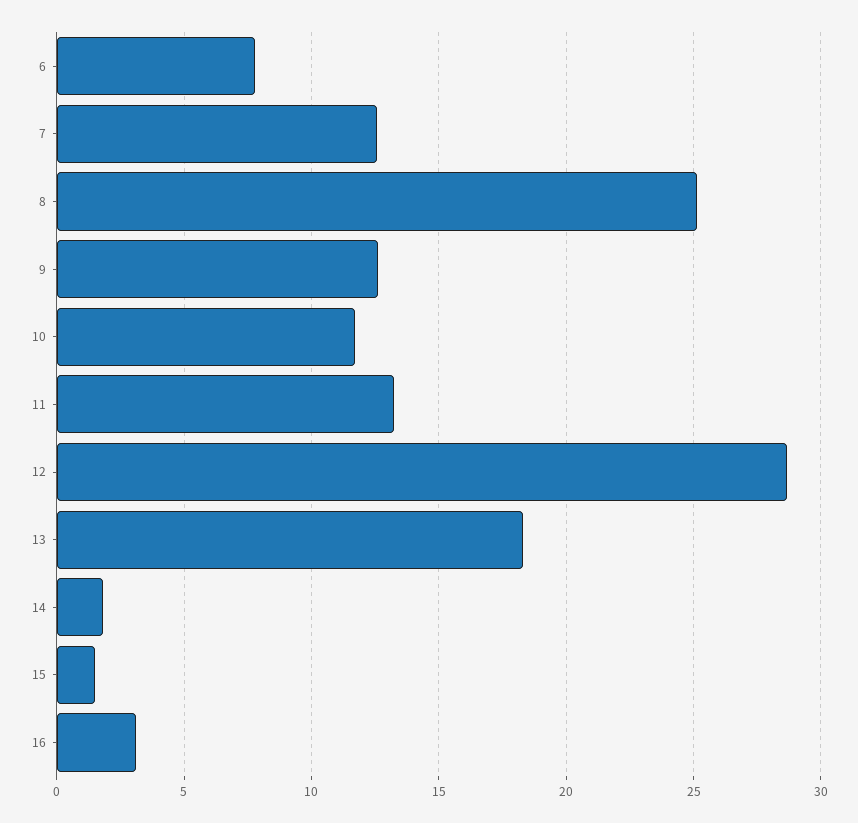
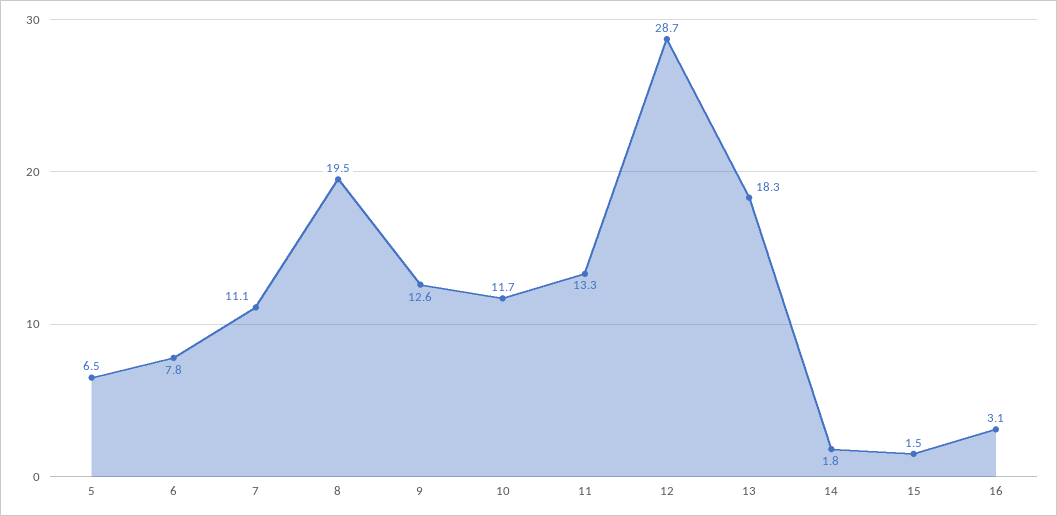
7: 12.5 -> 11.1
8: 25 -> 19.5
5: none -> 6.5

